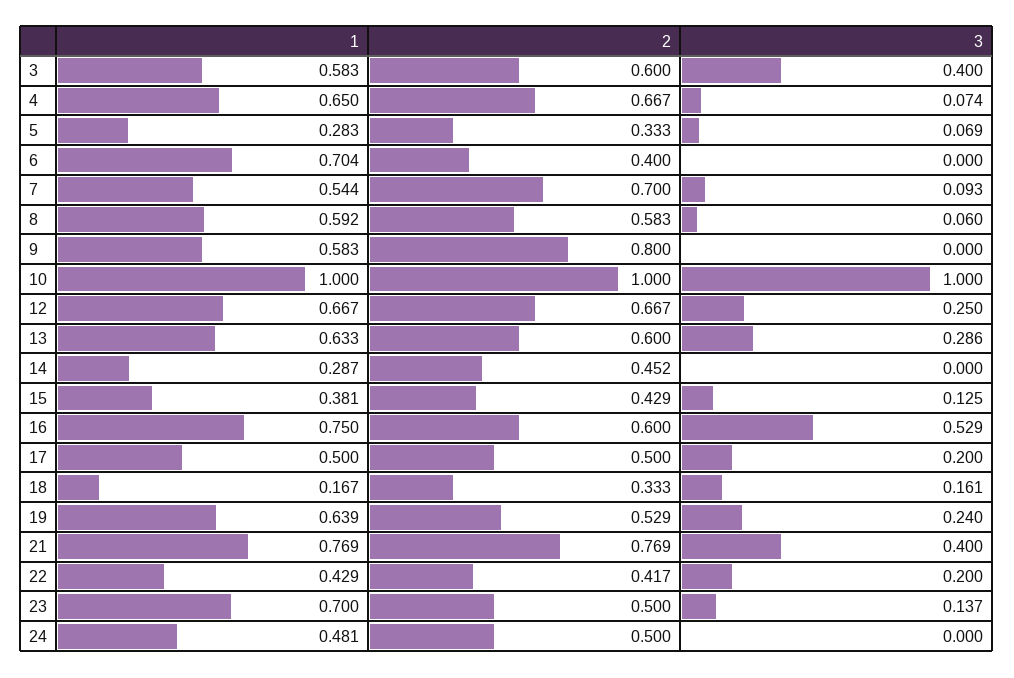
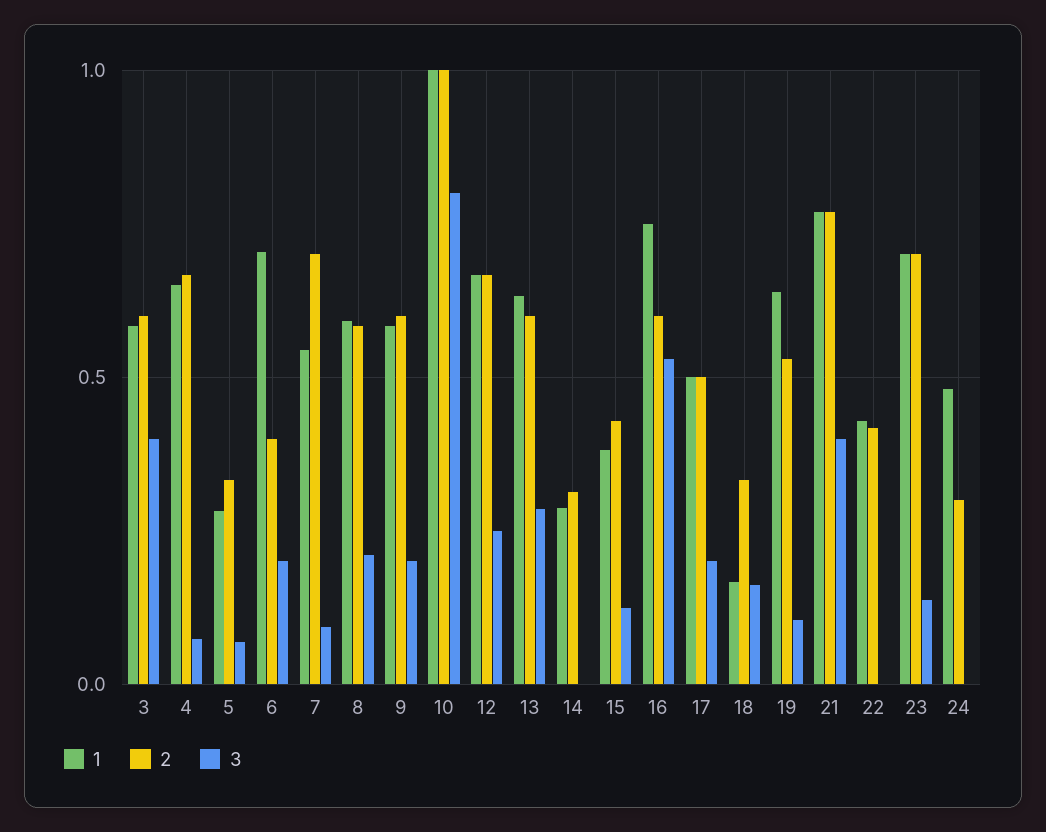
3, 6: 0 -> 0.2
3, 8: 0.06 -> 0.2
2, 9: 0.8 -> 0.6
3, 9: 0 -> 0.2
3, 10: 1 -> 0.8
2, 14: 0.452 -> 0.3
3, 19: 0.24 -> 0.1
3, 22: 0.2 -> 0
2, 23: 0.5 -> 0.7
2, 24: 0.5 -> 0.3

